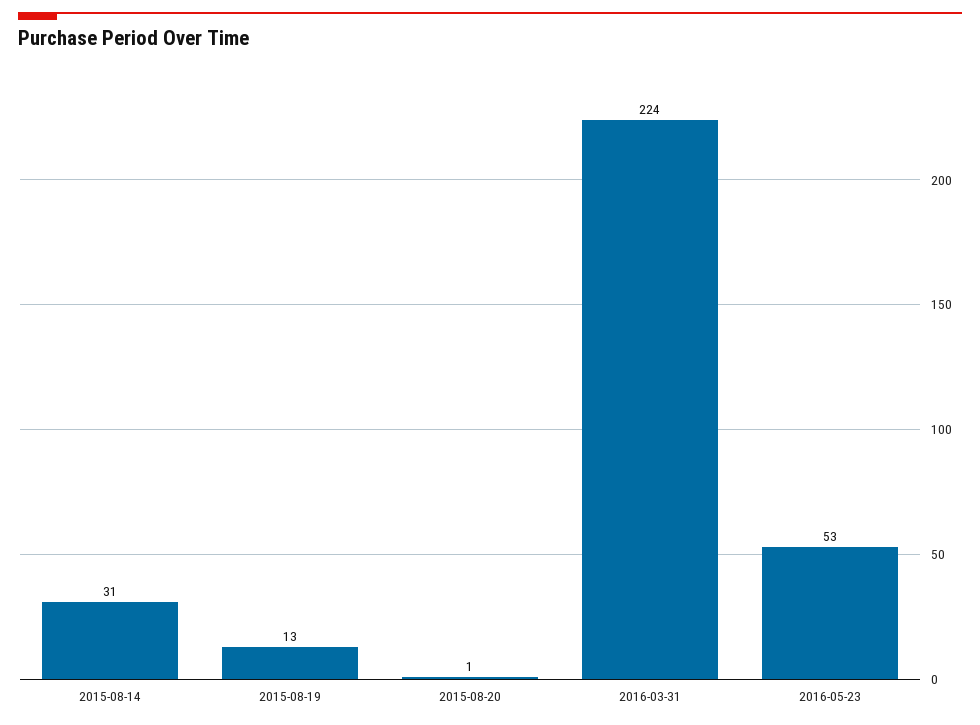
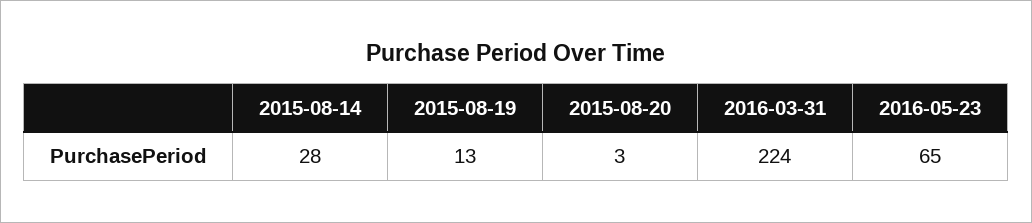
2015-08-14: 31 -> 28
2015-08-20: 1 -> 3
2016-05-23: 53 -> 65

